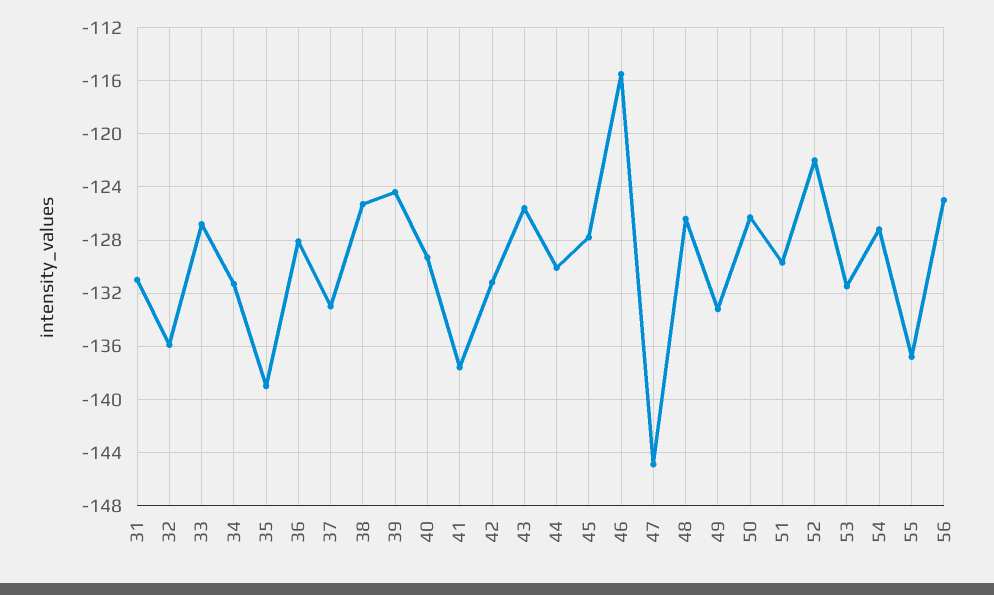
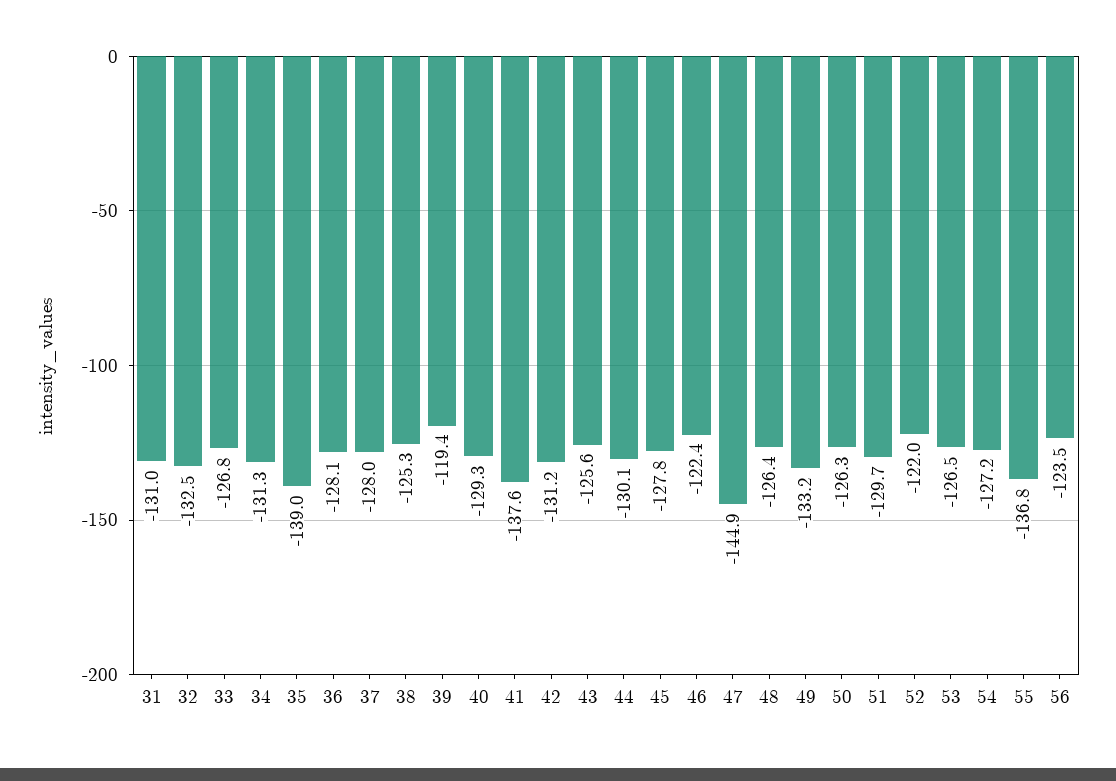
32: -136 -> -132.5
37: -133 -> -128
39: -124.5 -> -119.4
46: -115.5 -> -122.4
53: -131.5 -> -126.5
56: -125 -> -123.5

